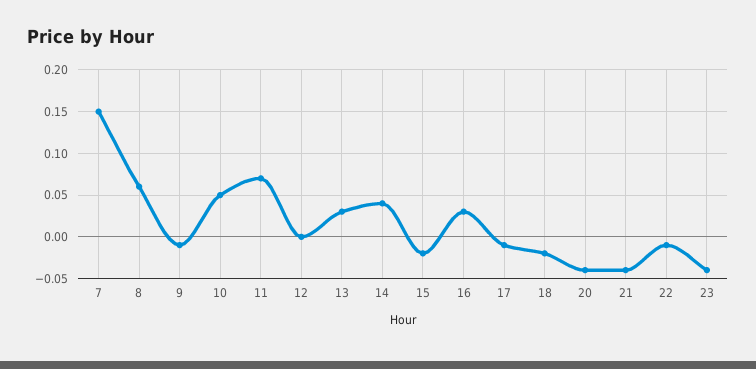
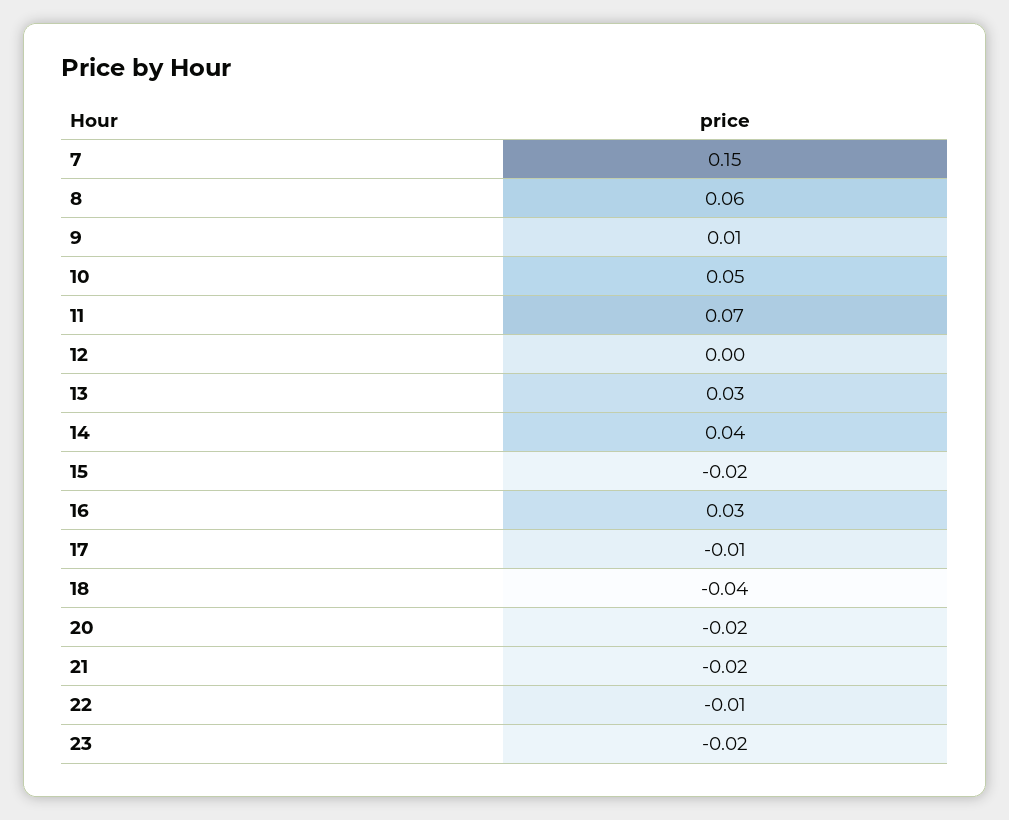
9: -0.01 -> 0.01
18: -0.02 -> -0.04
20: -0.04 -> -0.02
21: -0.04 -> -0.02
23: -0.04 -> -0.02

